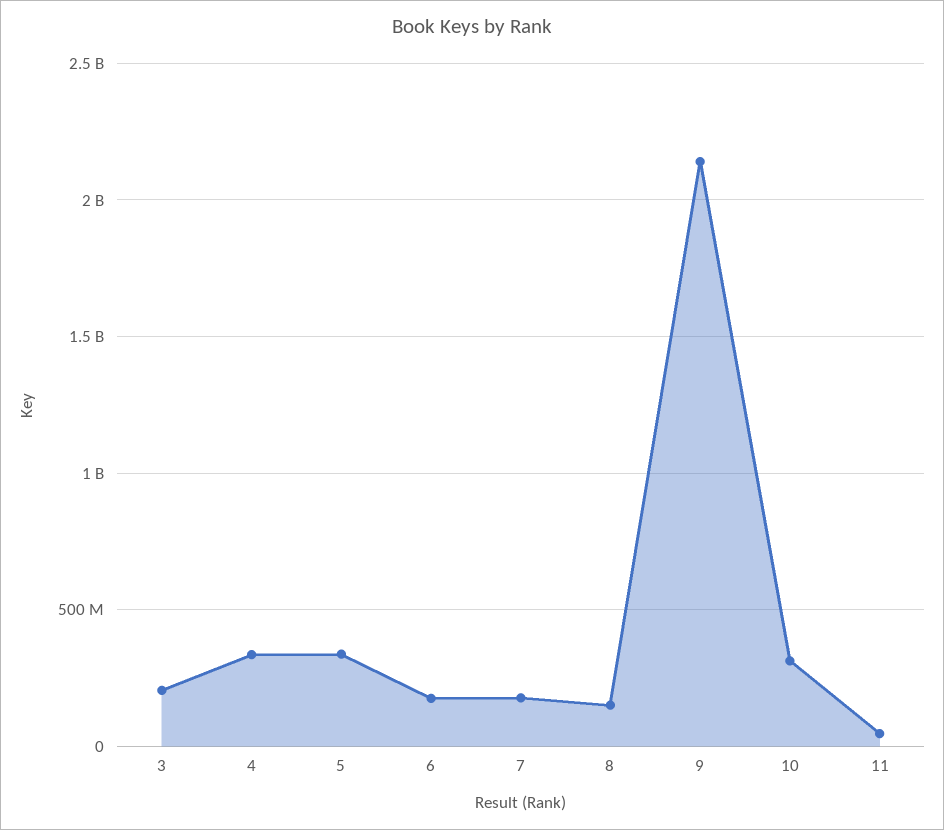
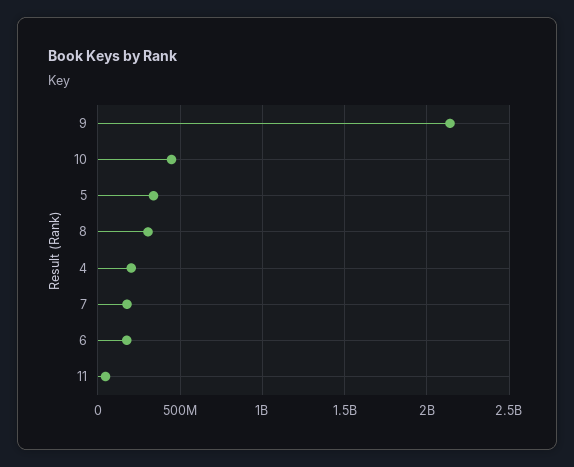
3: 200000000 -> none
4: 350000000 -> 200000000
8: 150000000 -> 300000000
10: 300000000 -> 450000000

